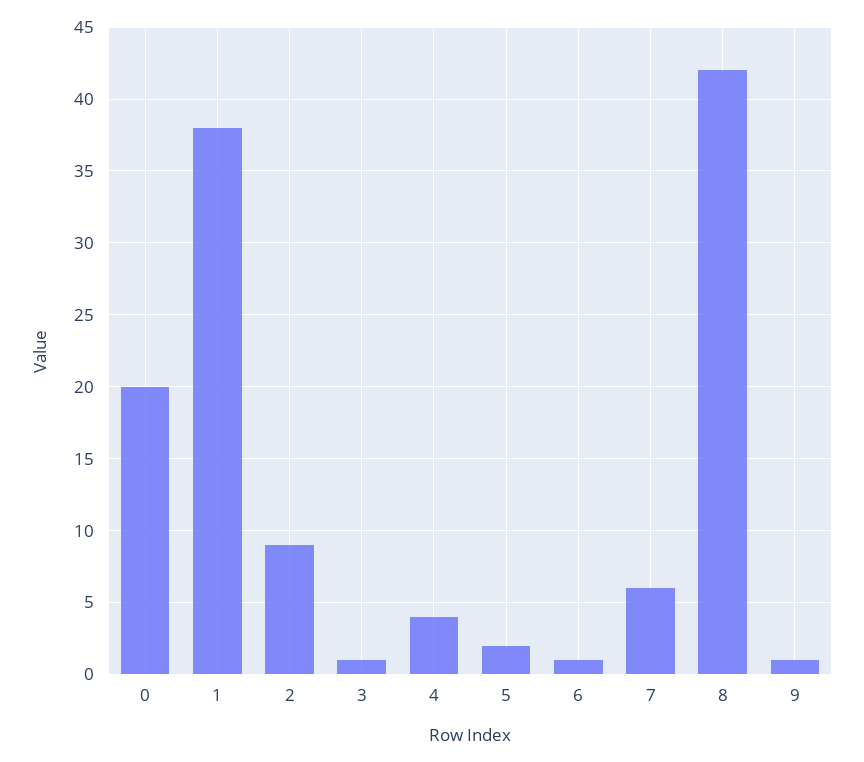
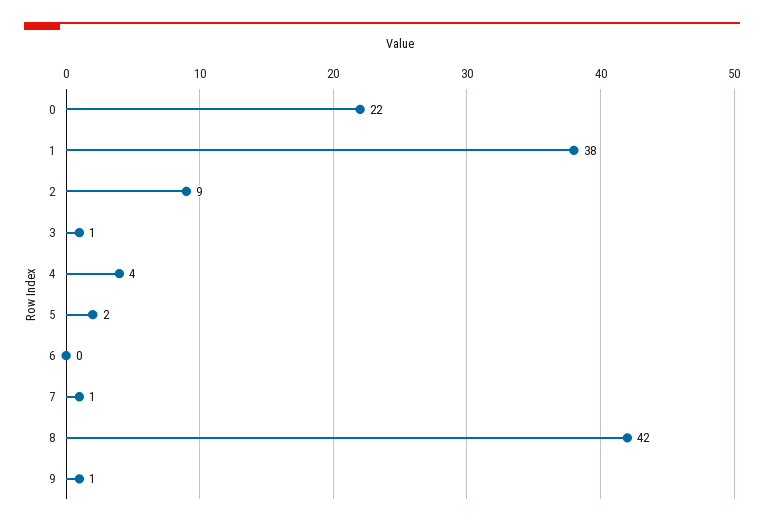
0: 20 -> 22
6: 1 -> 0
7: 6 -> 1

